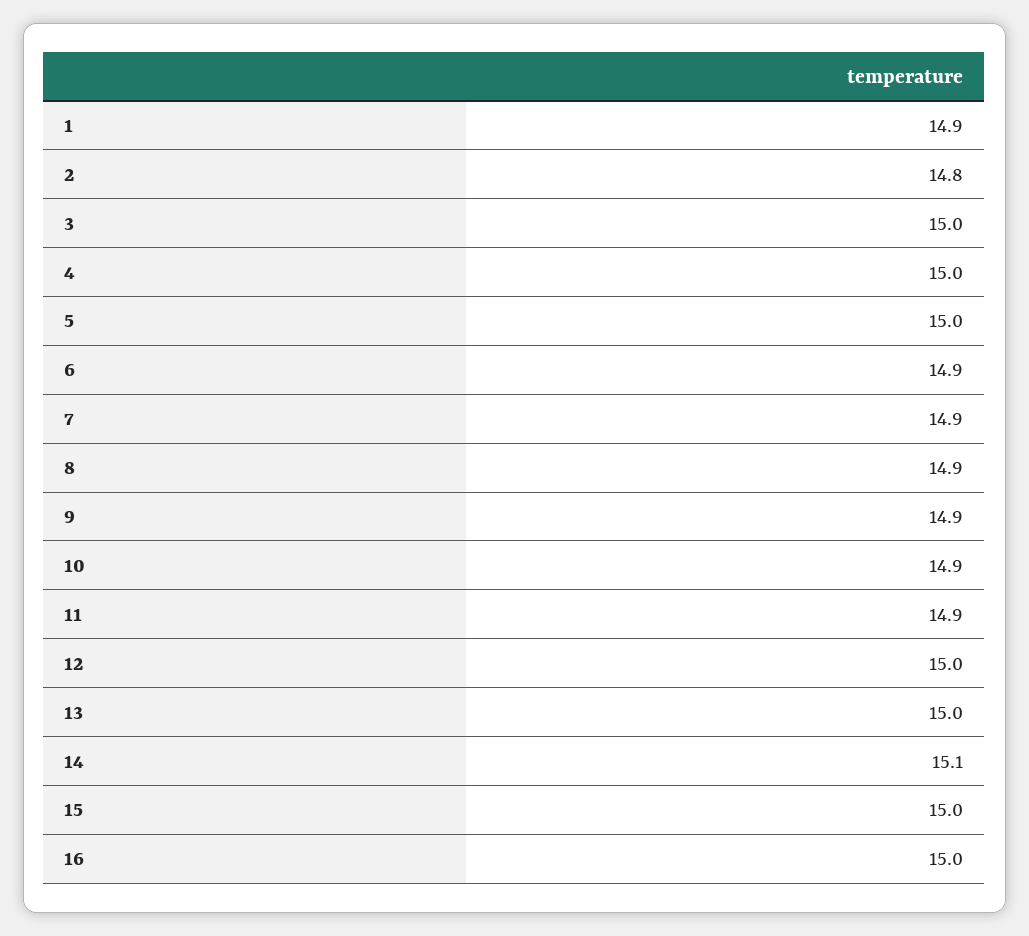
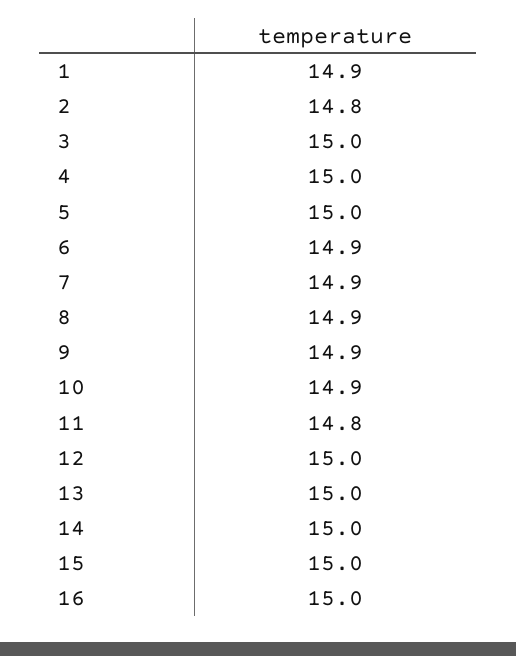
11: 14.9 -> 14.8
14: 15.1 -> 15

